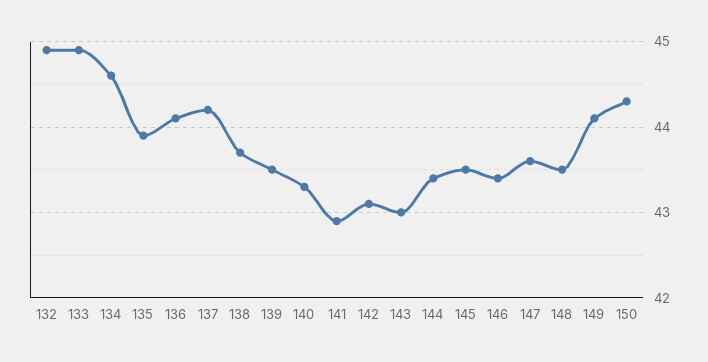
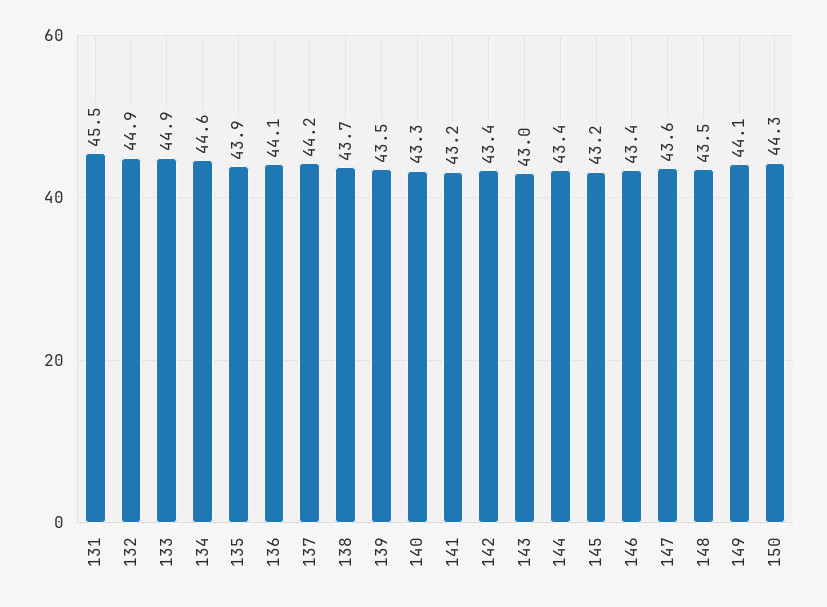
141: 42.9 -> 43.2
142: 43.1 -> 43.4
145: 43.5 -> 43.2
131: none -> 45.5

